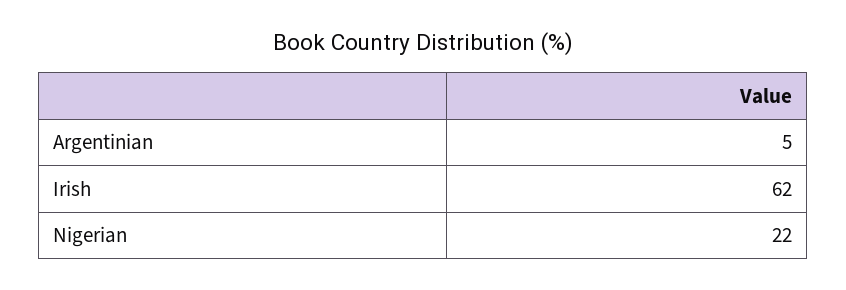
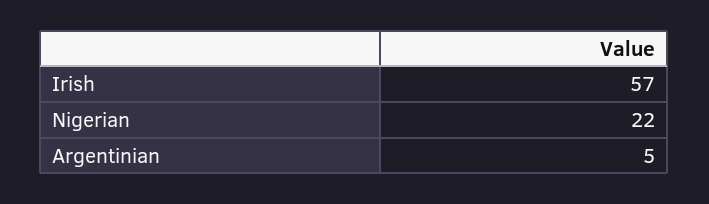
Irish: 62 -> 57

